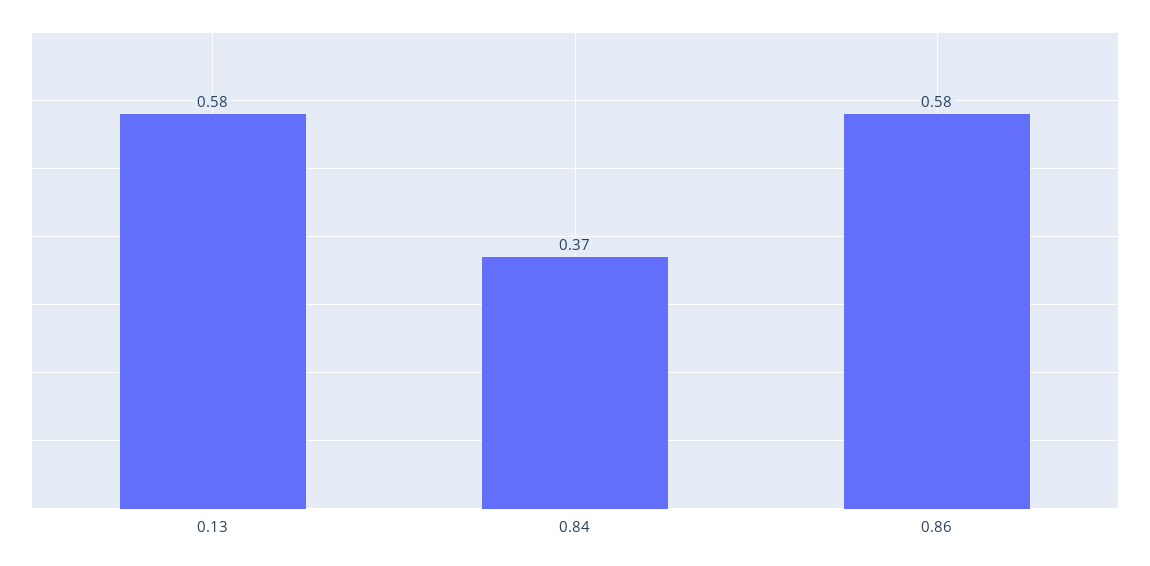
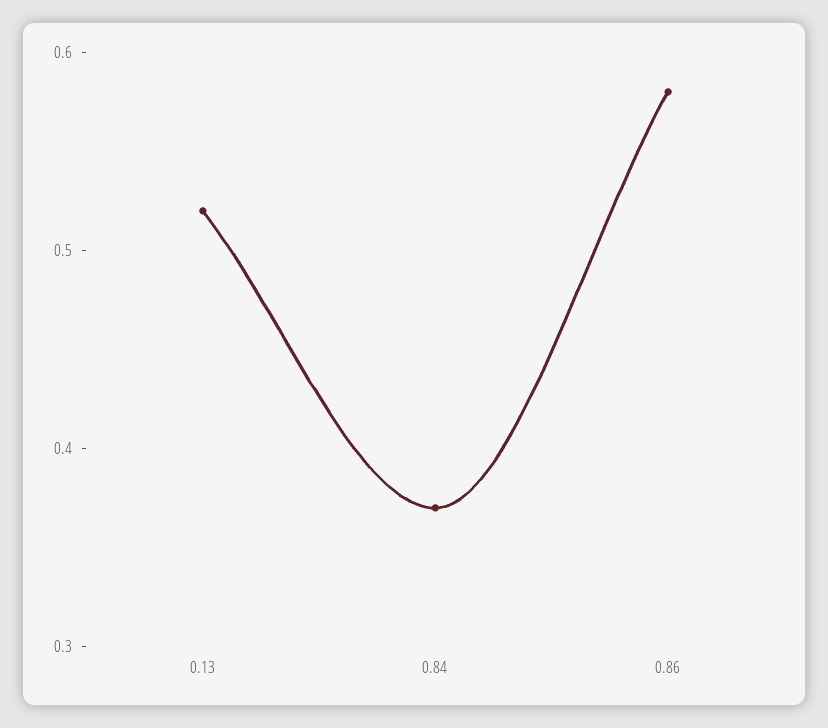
0.13: 0.58 -> 0.52

